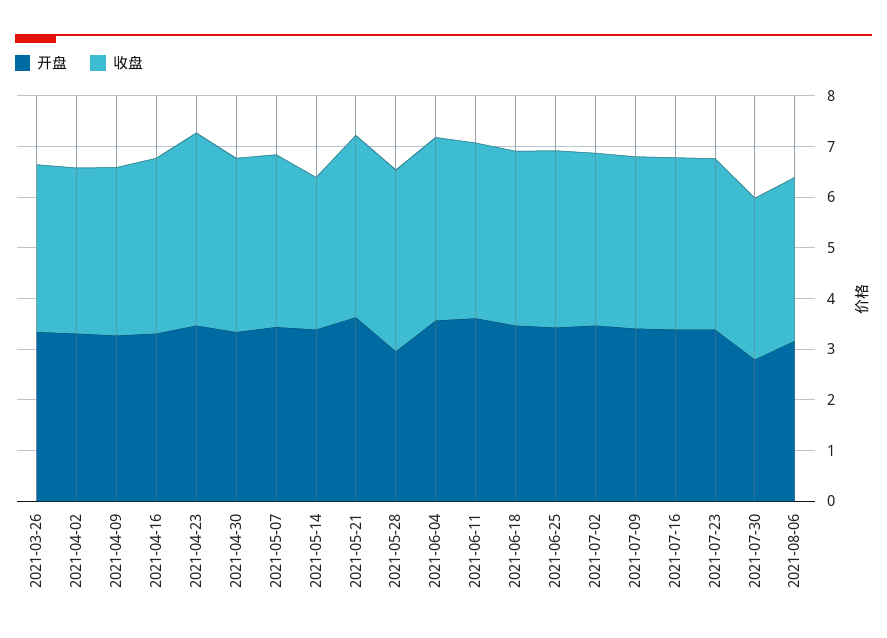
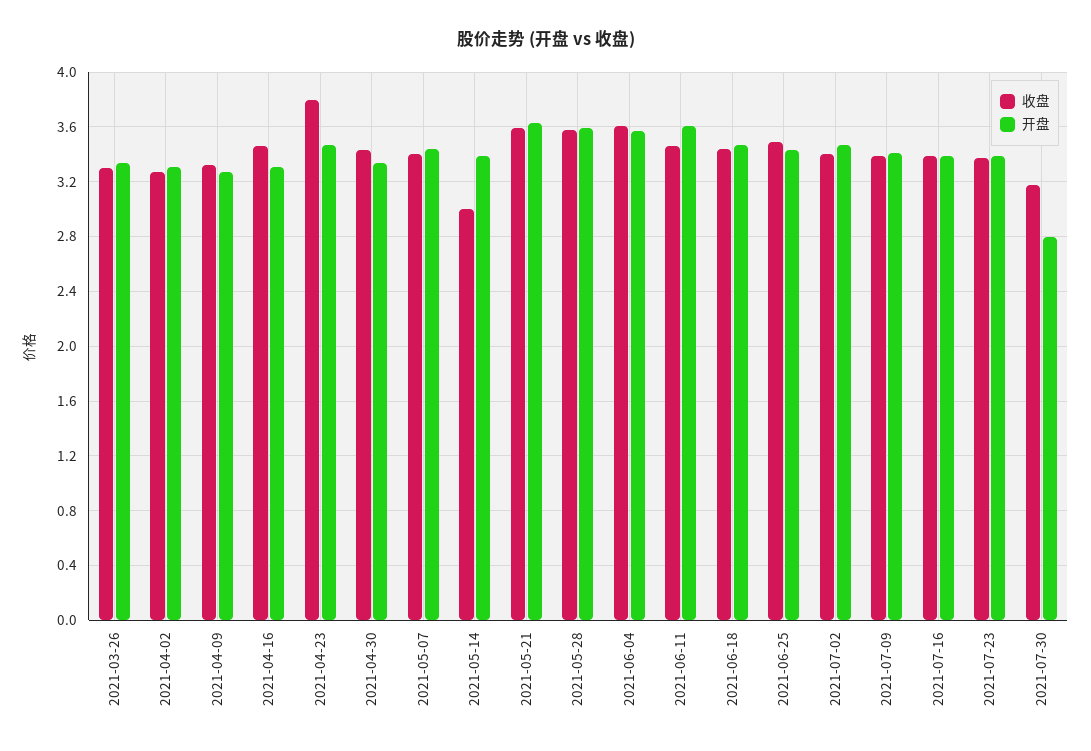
开盘, 2021-05-28: 3 -> 3.6
开盘, 2021-08-06: 3.2 -> none
收盘, 2021-08-06: 3.2 -> none

